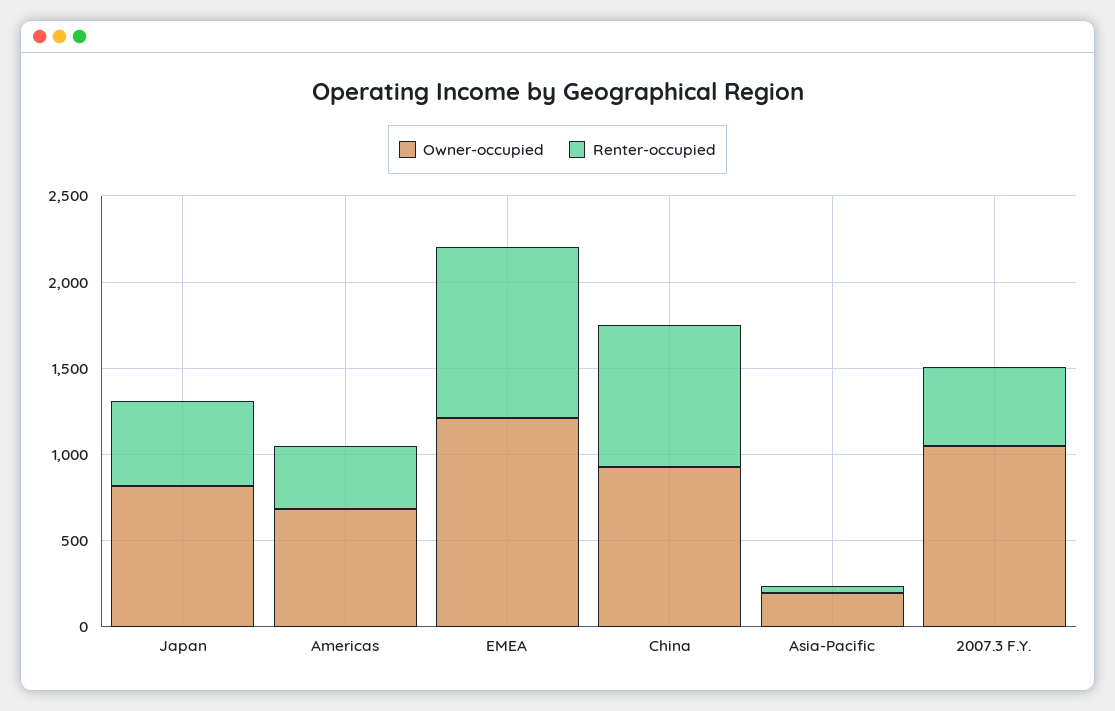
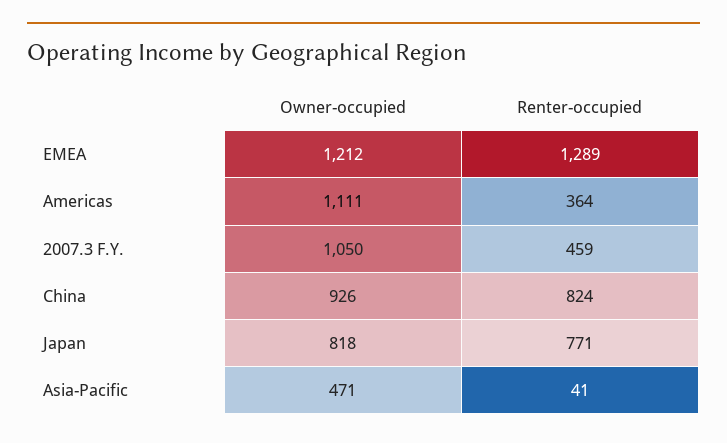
Renter-occupied, Japan: 500 -> 771
Owner-occupied, Americas: 700 -> 1111
Renter-occupied, EMEA: 1000 -> 1289
Owner-occupied, Asia-Pacific: 200 -> 471

